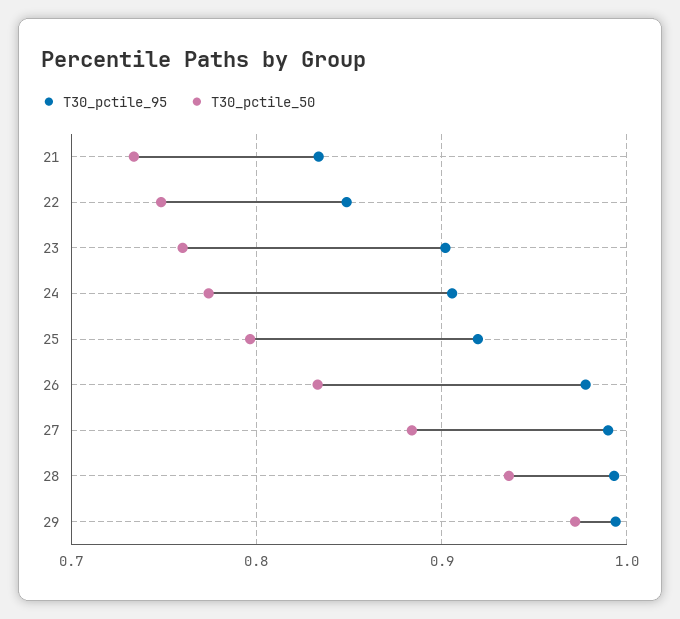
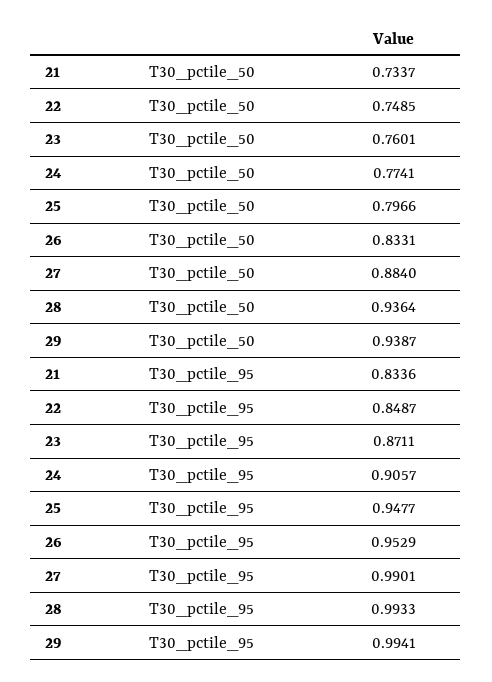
T30_pctile_95, 23: 0.9 -> 0.8711
T30_pctile_95, 25: 0.92 -> 0.9477
T30_pctile_95, 26: 0.98 -> 0.9529
T30_pctile_50, 29: 0.97 -> 0.9387

